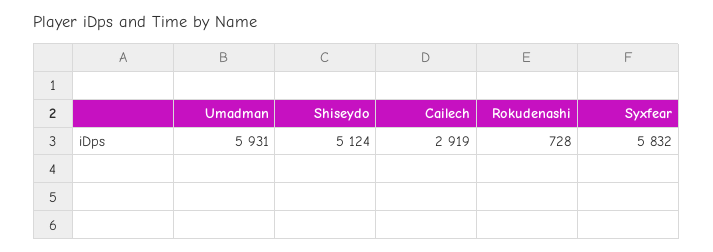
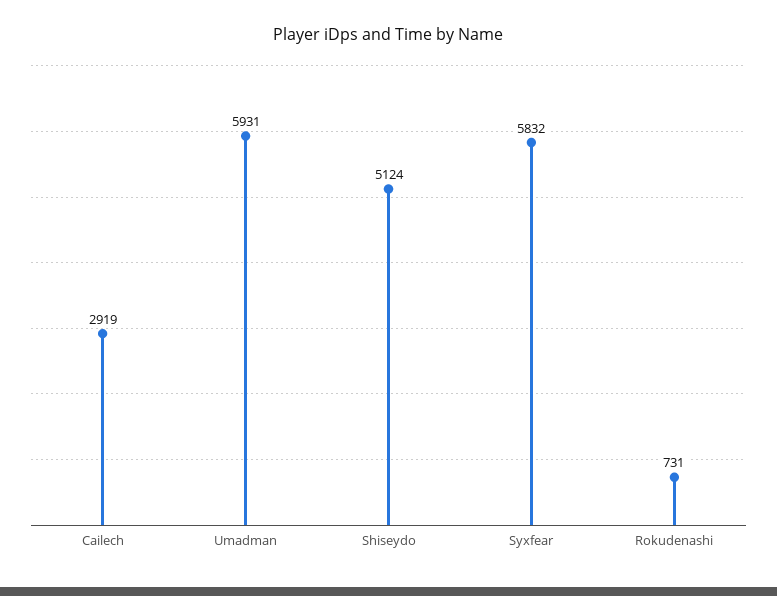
Rokudenashi: 728 -> 731

